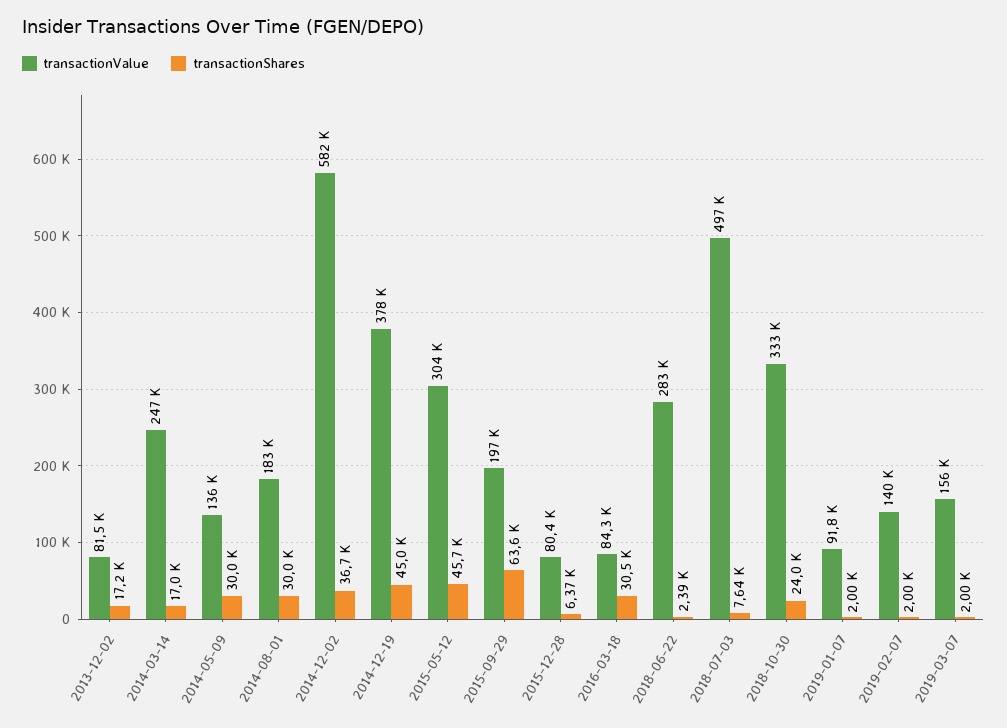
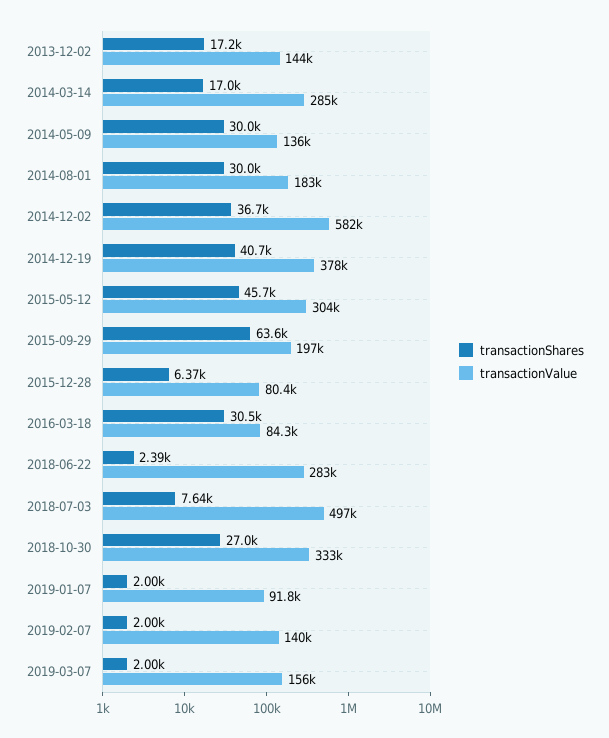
transactionValue, 2013-12-02: 81500 -> 144000
transactionValue, 2014-03-14: 247000 -> 285000
transactionShares, 2014-12-19: 45000 -> 40700
transactionShares, 2018-10-30: 24000 -> 27000

